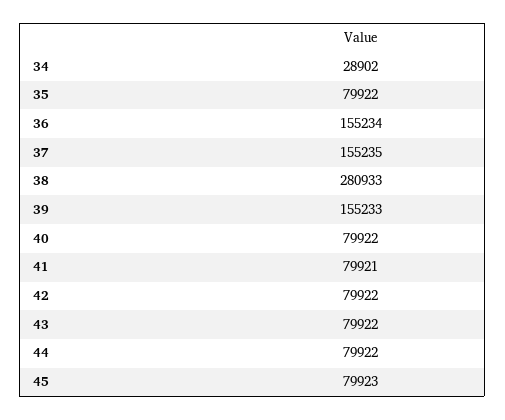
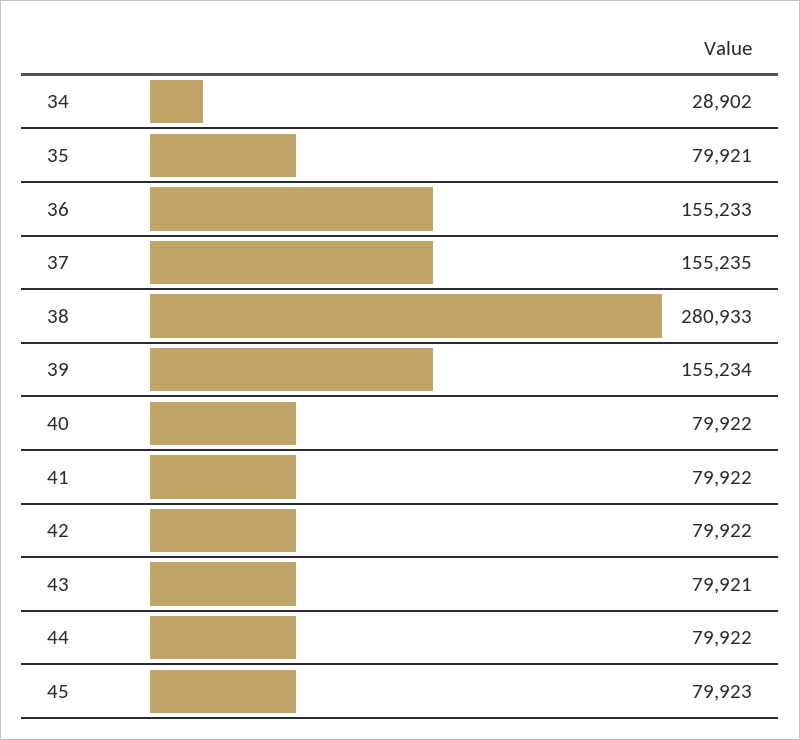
35: 79922 -> 79921
36: 155234 -> 155233
39: 155233 -> 155234
41: 79921 -> 79922
43: 79922 -> 79921

